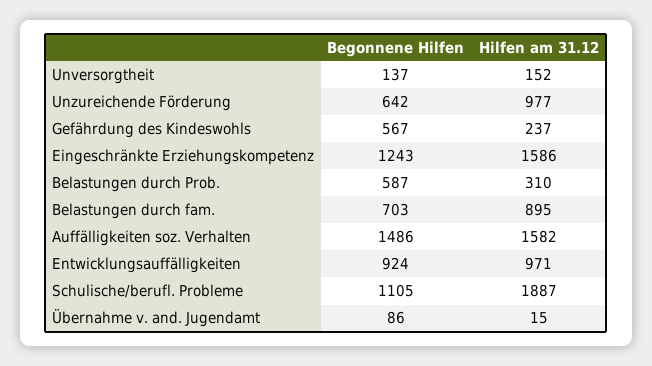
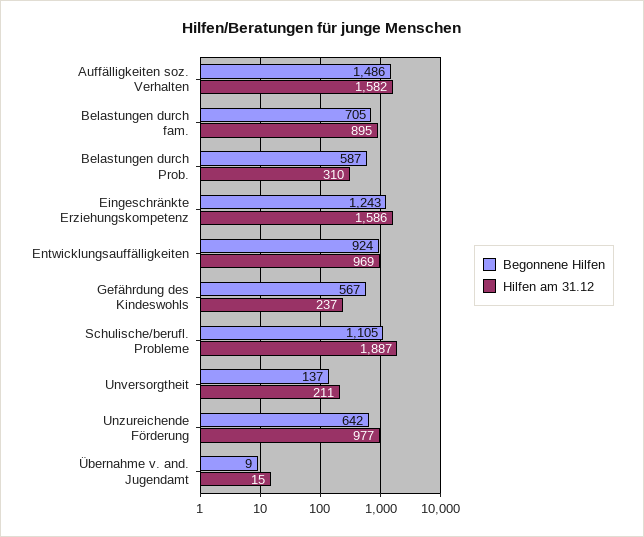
Hilfen am 31.12, Unversorgtheit: 152 -> 211
Begonnene Hilfen, Belastungen durch fam.: 703 -> 705
Hilfen am 31.12, Entwicklungsauffälligkeiten: 971 -> 969
Begonnene Hilfen, Übernahme v. and. Jugendamt: 86 -> 9

